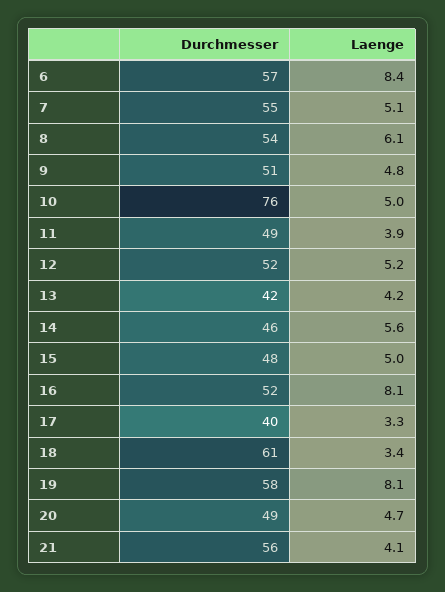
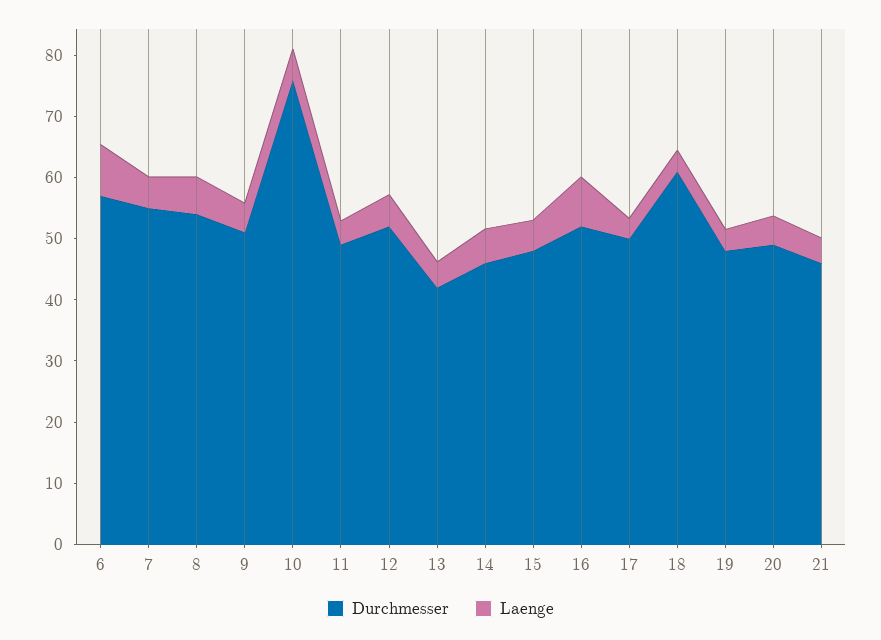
Durchmesser, 17: 40 -> 50
Durchmesser, 19: 58 -> 48
Laenge, 19: 8.1 -> 4
Durchmesser, 21: 56 -> 46

